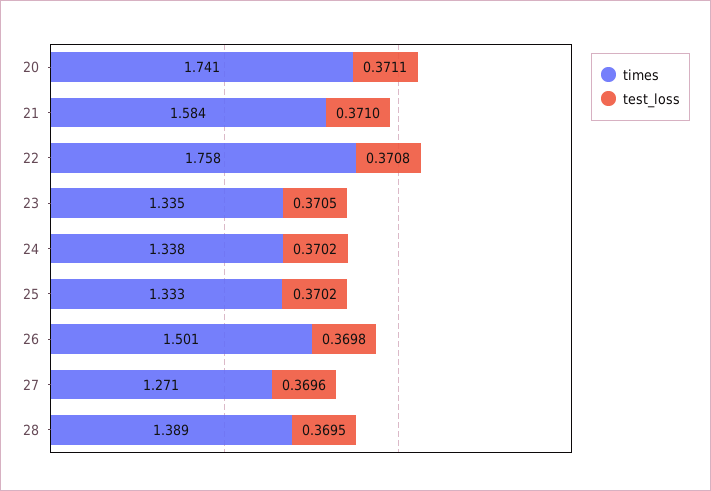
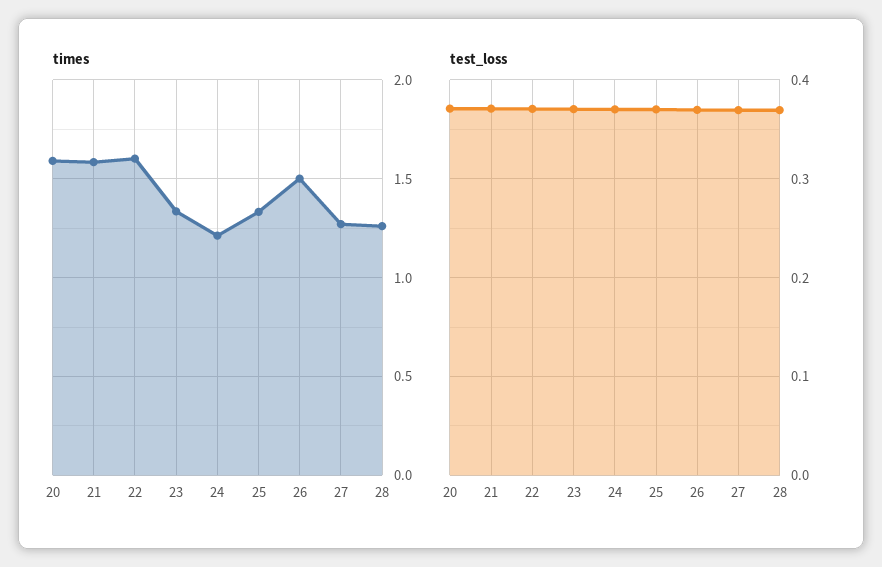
times, 20: 1.741 -> 1.6
times, 22: 1.758 -> 1.6
times, 24: 1.338 -> 1.2
times, 28: 1.389 -> 1.25

